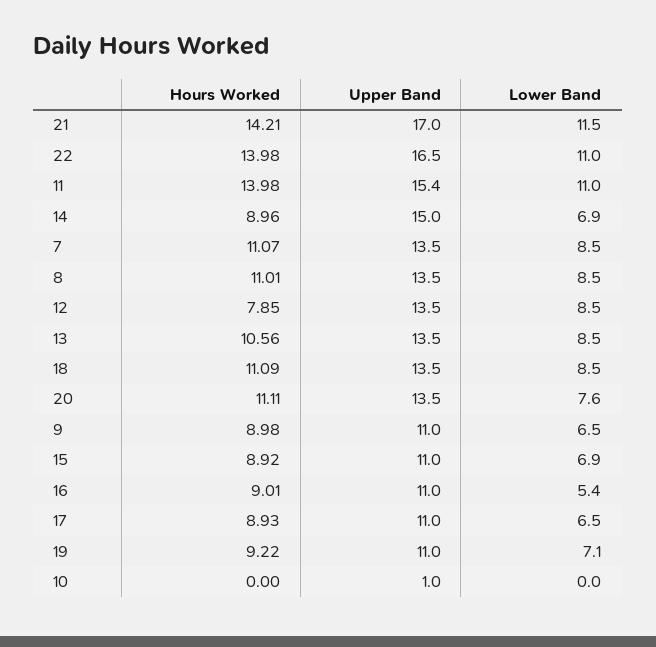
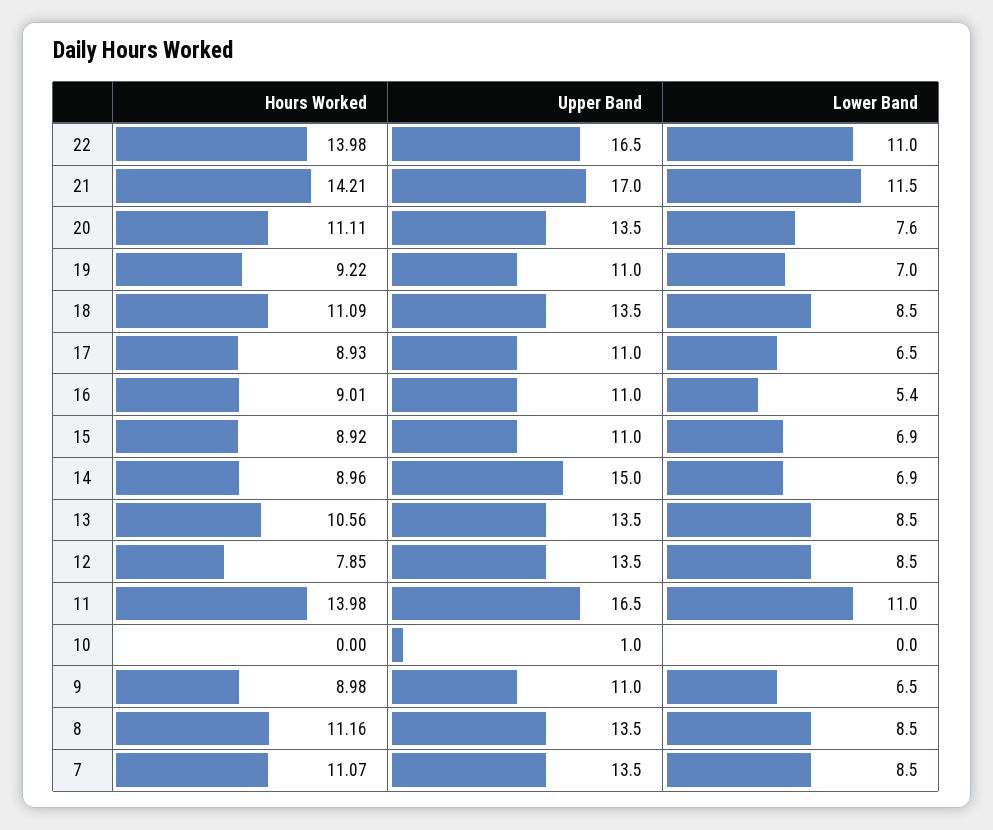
Upper Band, 11: 15.4 -> 16.5
Hours Worked, 8: 11.01 -> 11.16
Lower Band, 19: 7.1 -> 7

